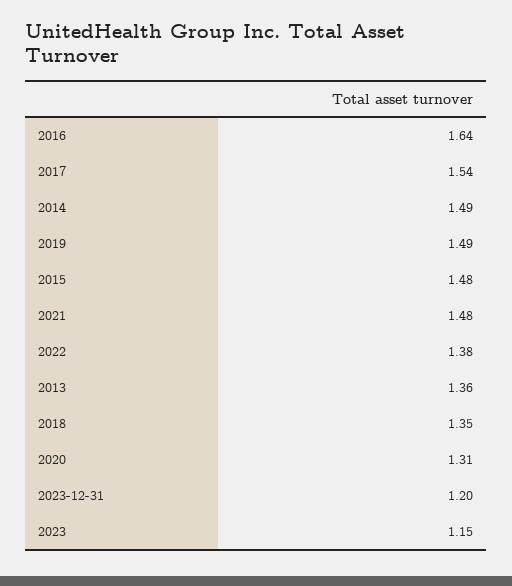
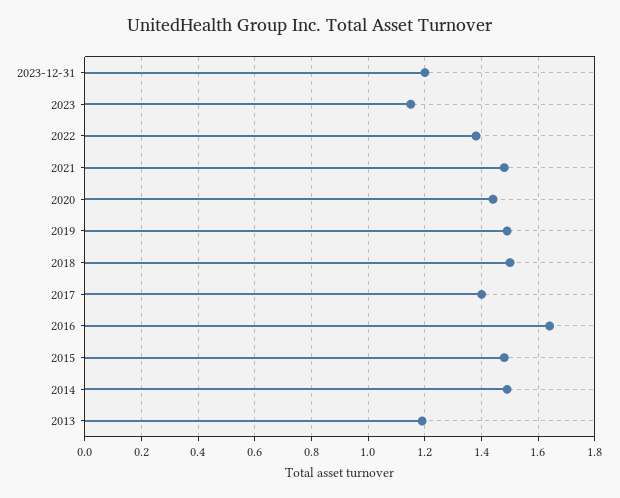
2017: 1.54 -> 1.4
2013: 1.36 -> 1.2
2018: 1.35 -> 1.5
2020: 1.31 -> 1.45

